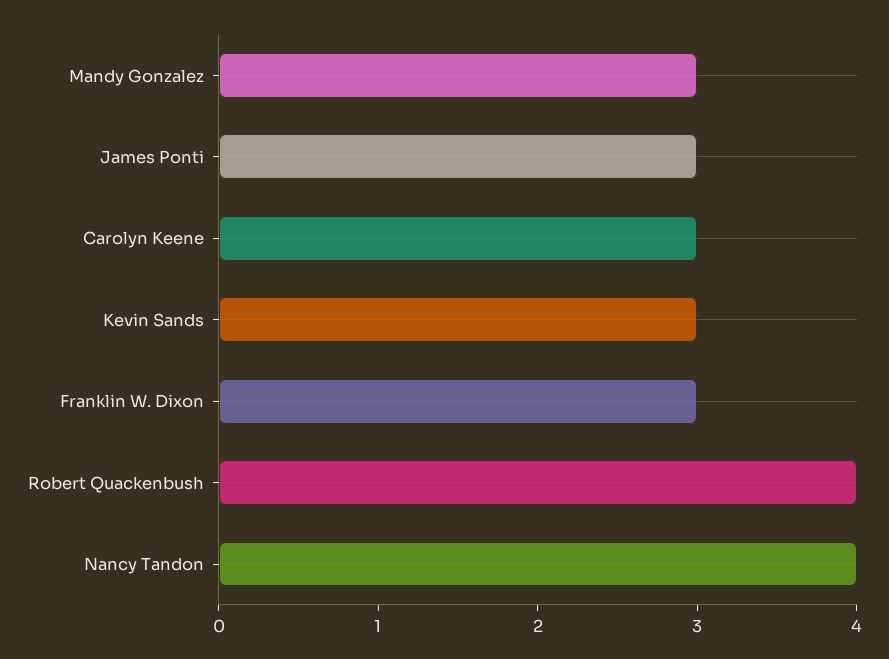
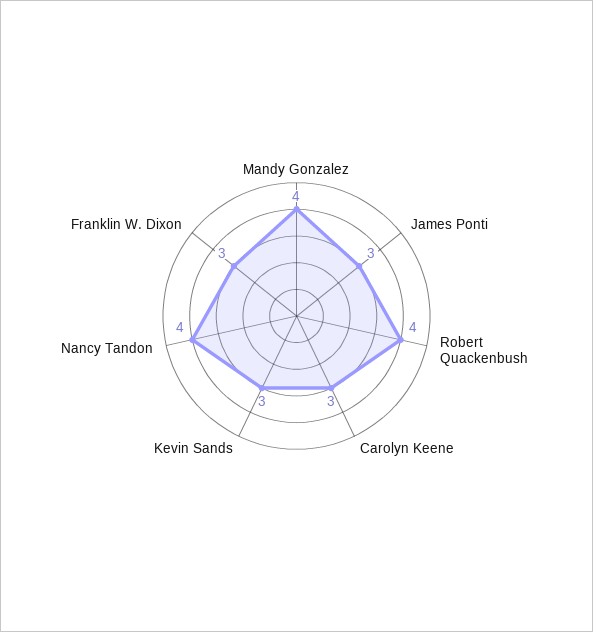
Mandy Gonzalez: 3 -> 4

